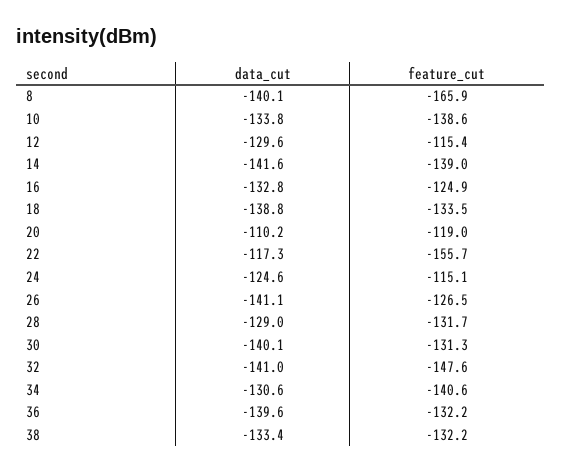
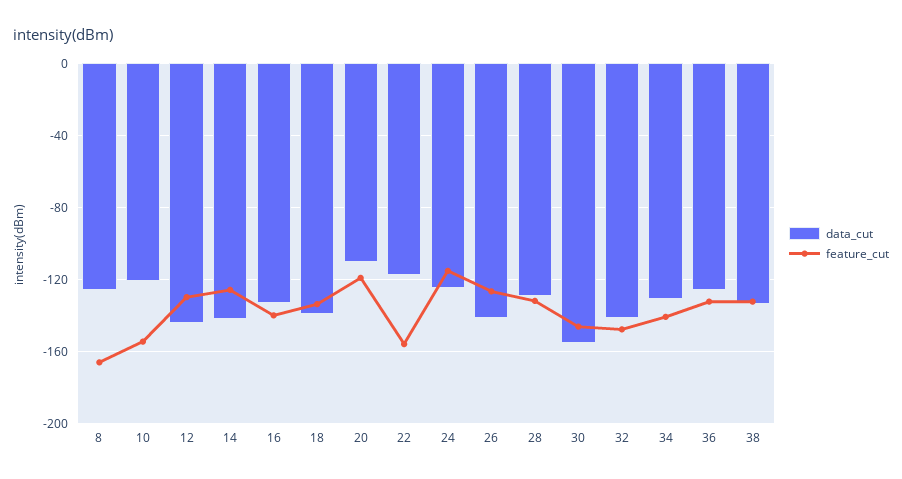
data_cut, 8: -140.1 -> -125
data_cut, 10: -133.8 -> -120
feature_cut, 10: -138.6 -> -155
data_cut, 12: -129.6 -> -145
feature_cut, 12: -115.4 -> -130
feature_cut, 14: -139 -> -125
feature_cut, 16: -124.9 -> -140
data_cut, 30: -140.1 -> -155
feature_cut, 30: -131.3 -> -145
data_cut, 36: -139.6 -> -125

